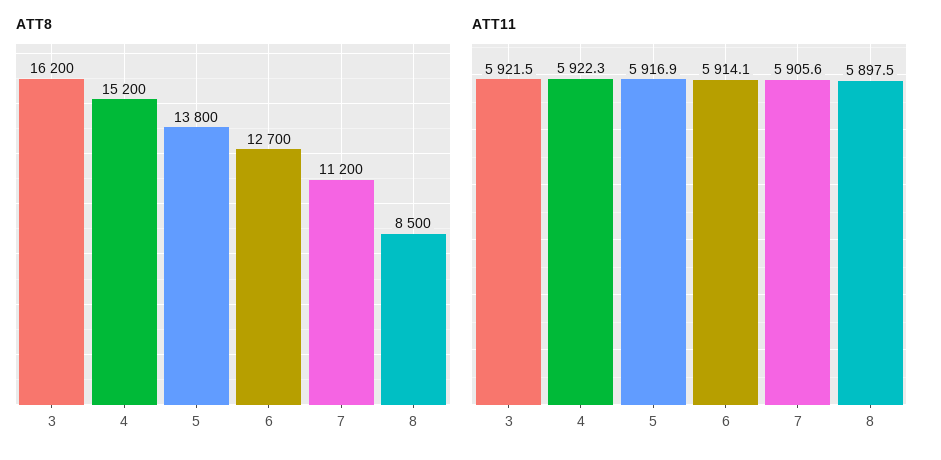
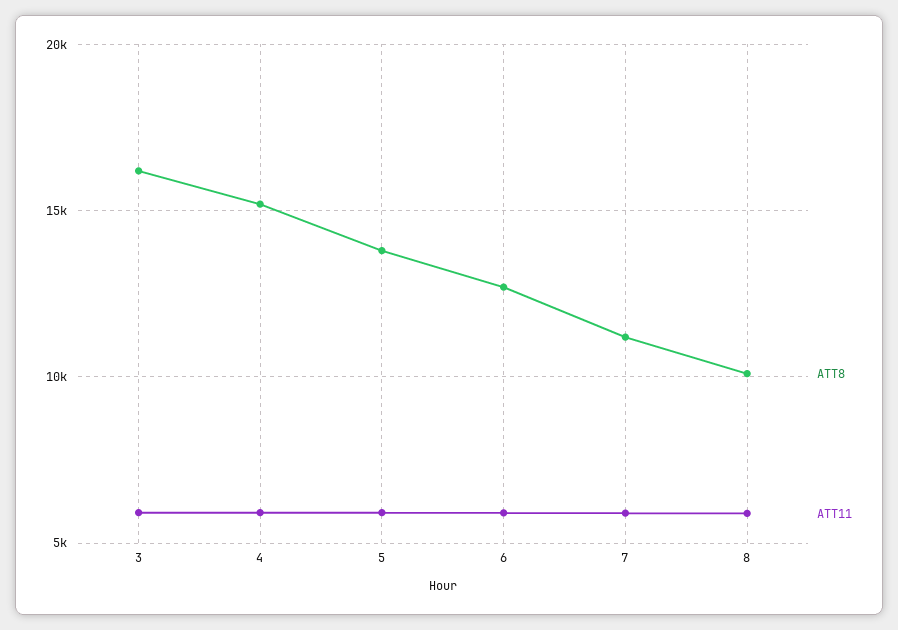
ATT8, 8: 8500 -> 10000

